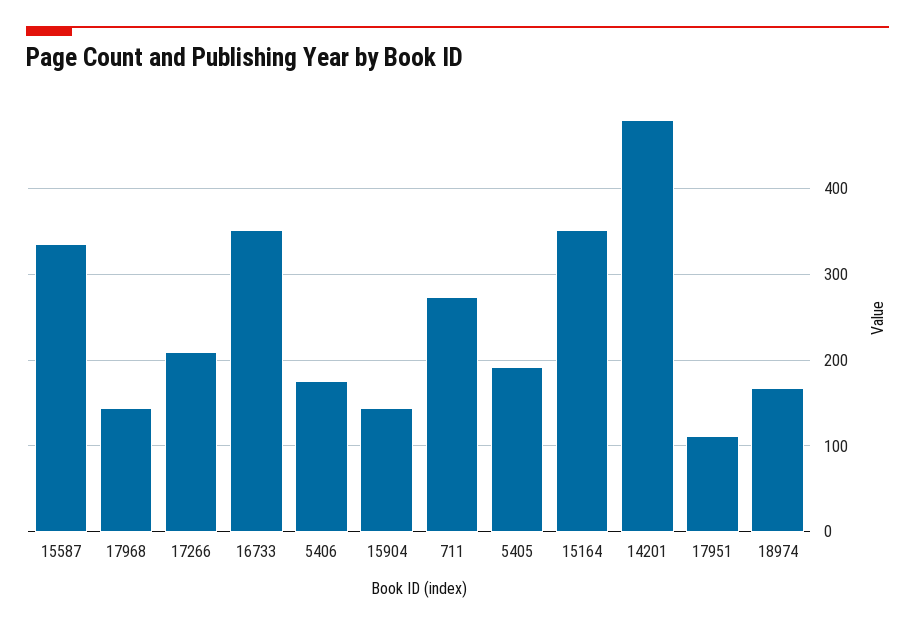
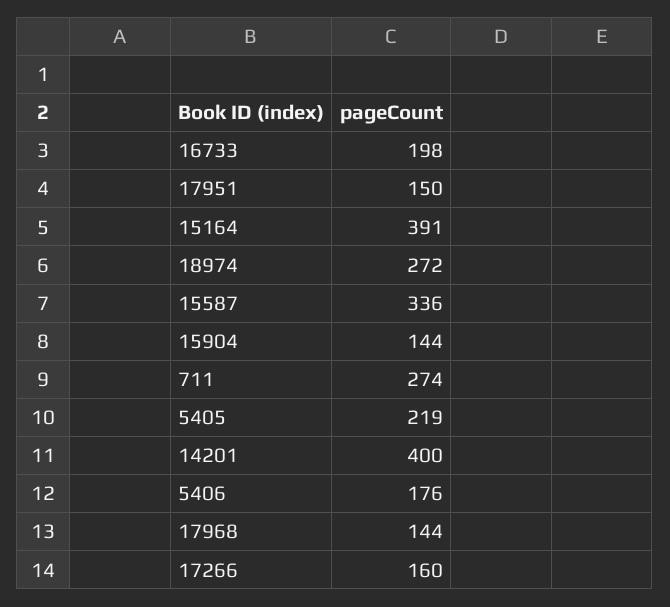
17266: 210 -> 160
16733: 350 -> 198
5405: 190 -> 219
15164: 350 -> 391
14201: 480 -> 400
17951: 110 -> 150
18974: 170 -> 272

